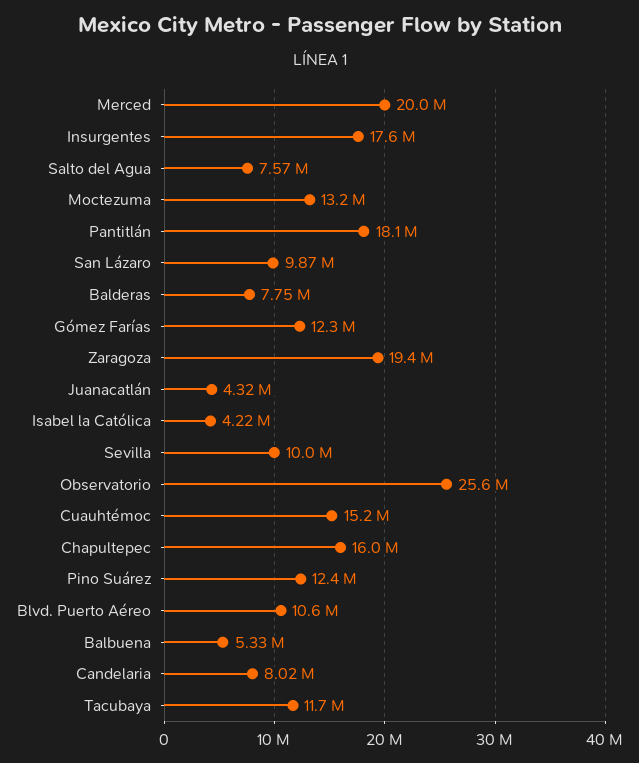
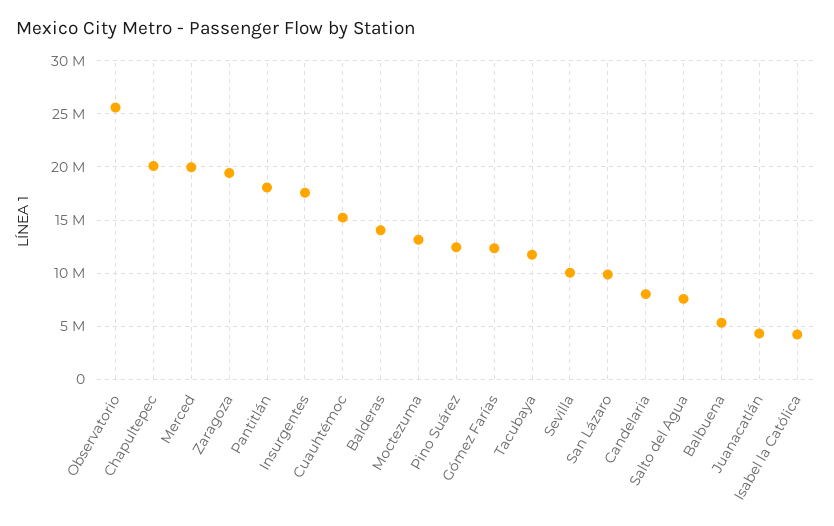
Balderas: 7750000 -> 14000000
Chapultepec: 16000000 -> 20000000
Blvd. Puerto Aéreo: 10600000 -> none

